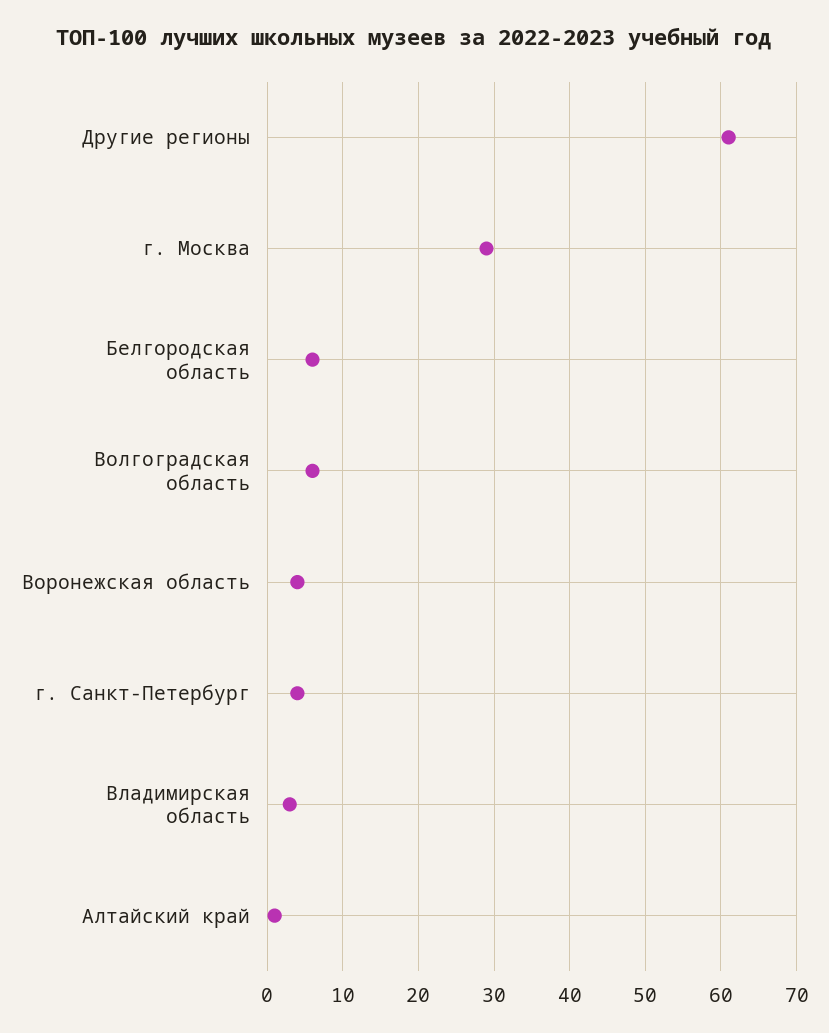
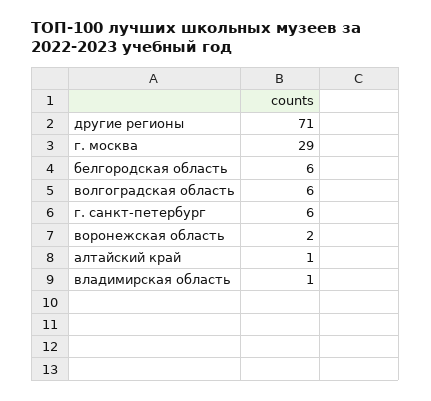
Другие регионы: 61 -> 71
Воронежская область: 4 -> 2
г. Санкт-Петербург: 4 -> 6
Владимирская область: 3 -> 1

